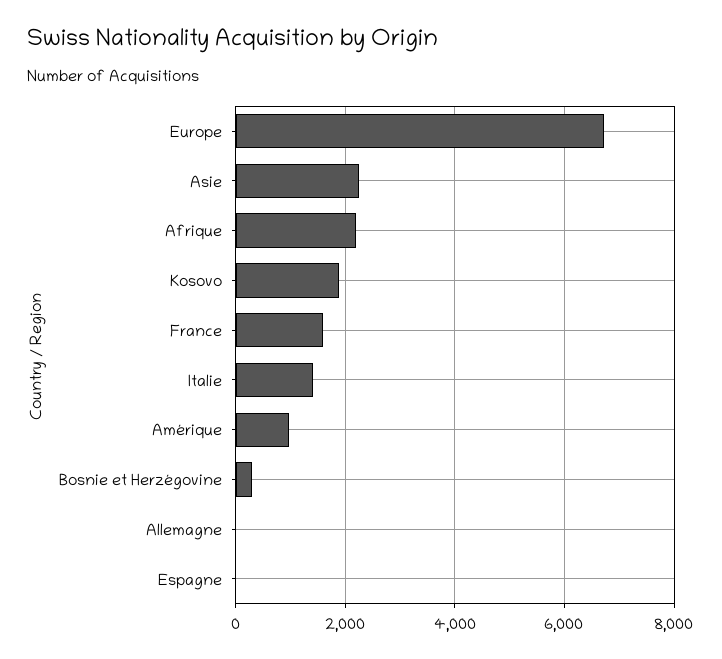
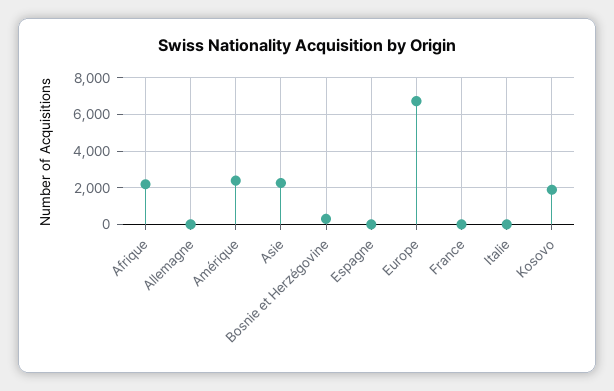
France: 1600 -> 0
Italie: 1400 -> 0
Amérique: 1000 -> 2500

